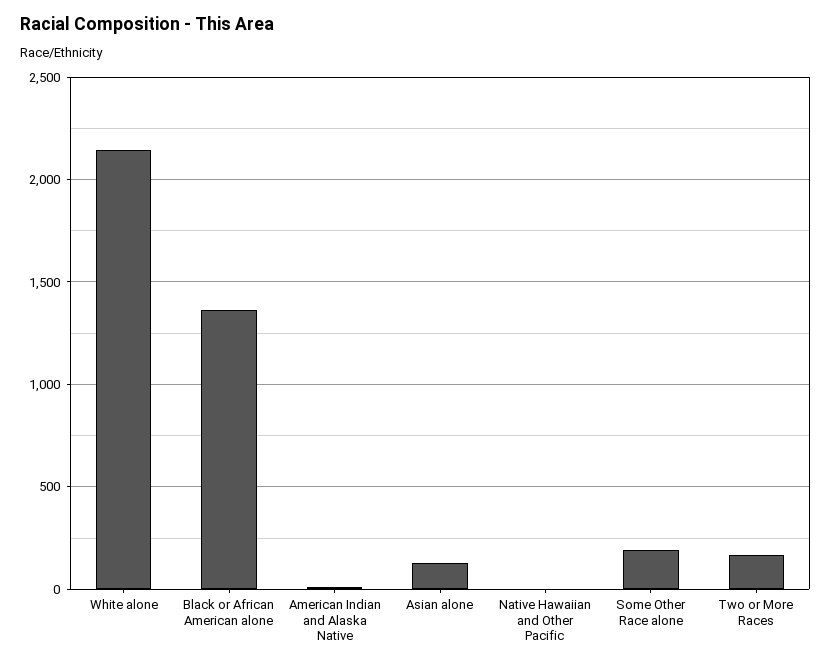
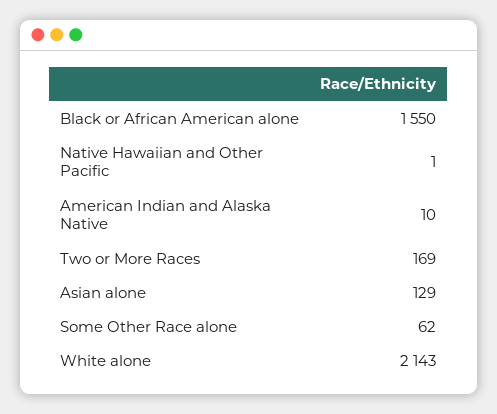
Black or African American alone: 1350 -> 1550
Some Other Race alone: 200 -> 62

